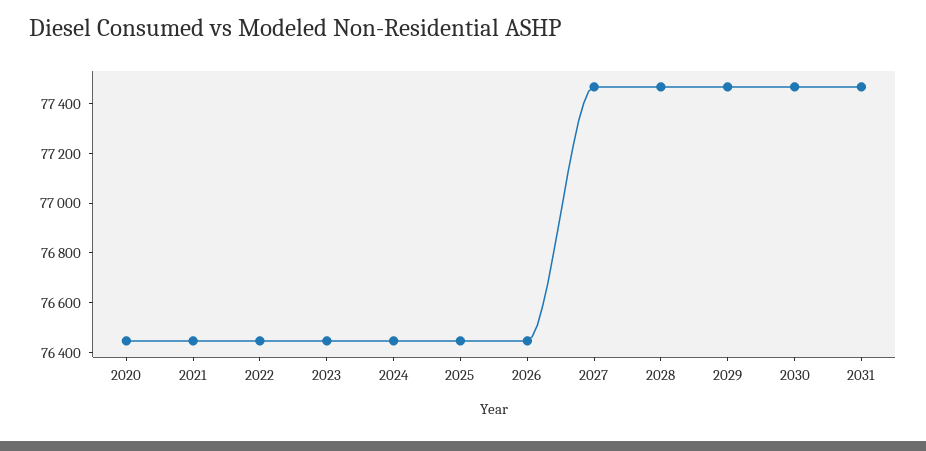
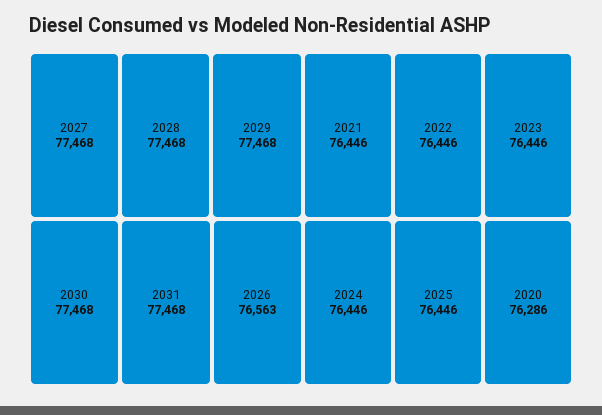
2020: 76450 -> 76286
2026: 76450 -> 76563

